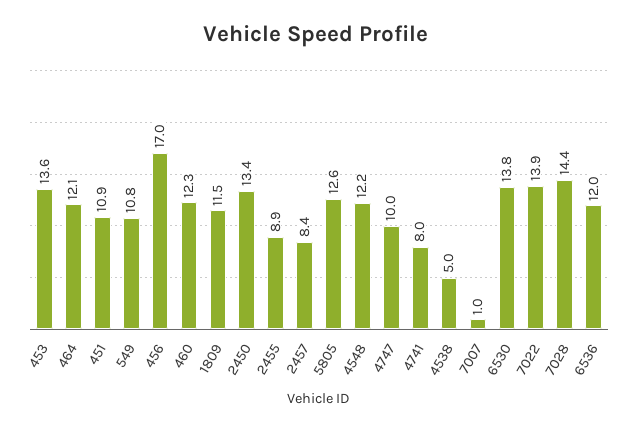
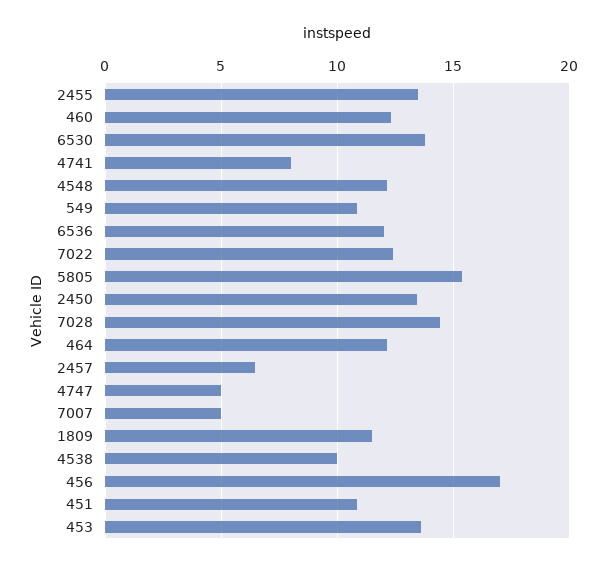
2455: 8.9 -> 13.5
2457: 8.4 -> 6.5
5805: 12.6 -> 15.5
4747: 10 -> 5
4538: 5 -> 10
7007: 1 -> 5
7022: 13.9 -> 12.5

